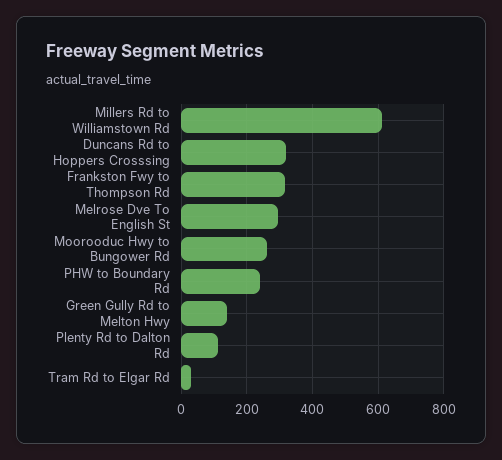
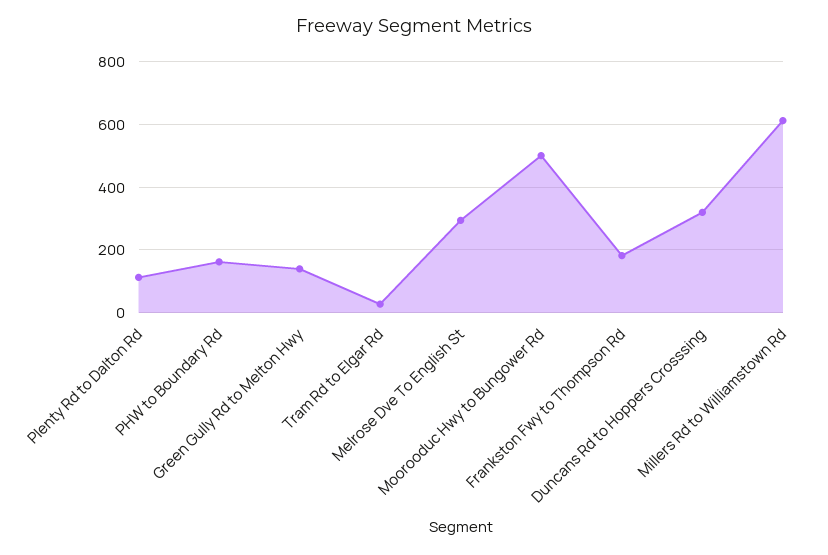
Frankston Fwy to Thompson Rd: 320 -> 180
Moorooduc Hwy to Bungower Rd: 260 -> 500
PHW to Boundary Rd: 240 -> 160

